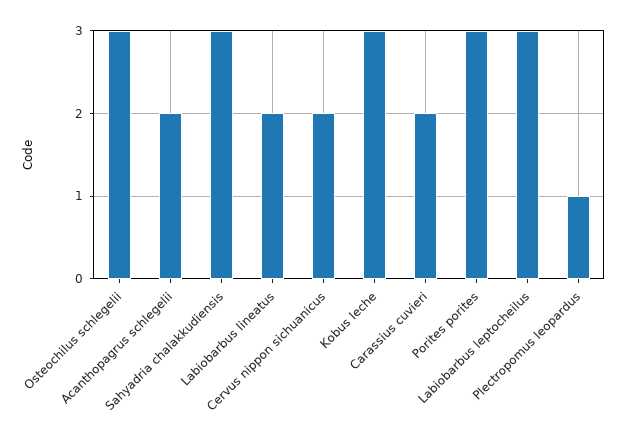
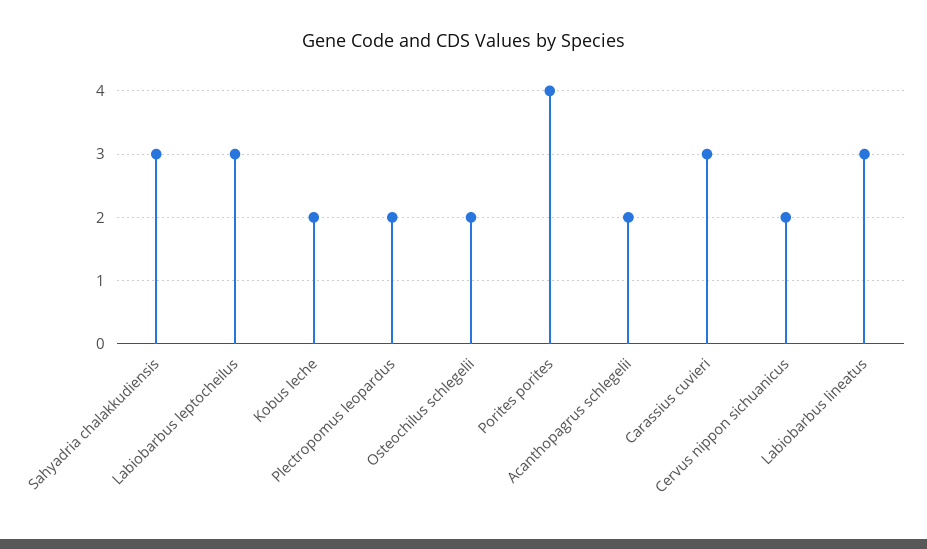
Osteochilus schlegelii: 3 -> 2
Labiobarbus lineatus: 2 -> 3
Kobus leche: 3 -> 2
Carassius cuvieri: 2 -> 3
Porites porites: 3 -> 4
Plectropomus leopardus: 1 -> 2

